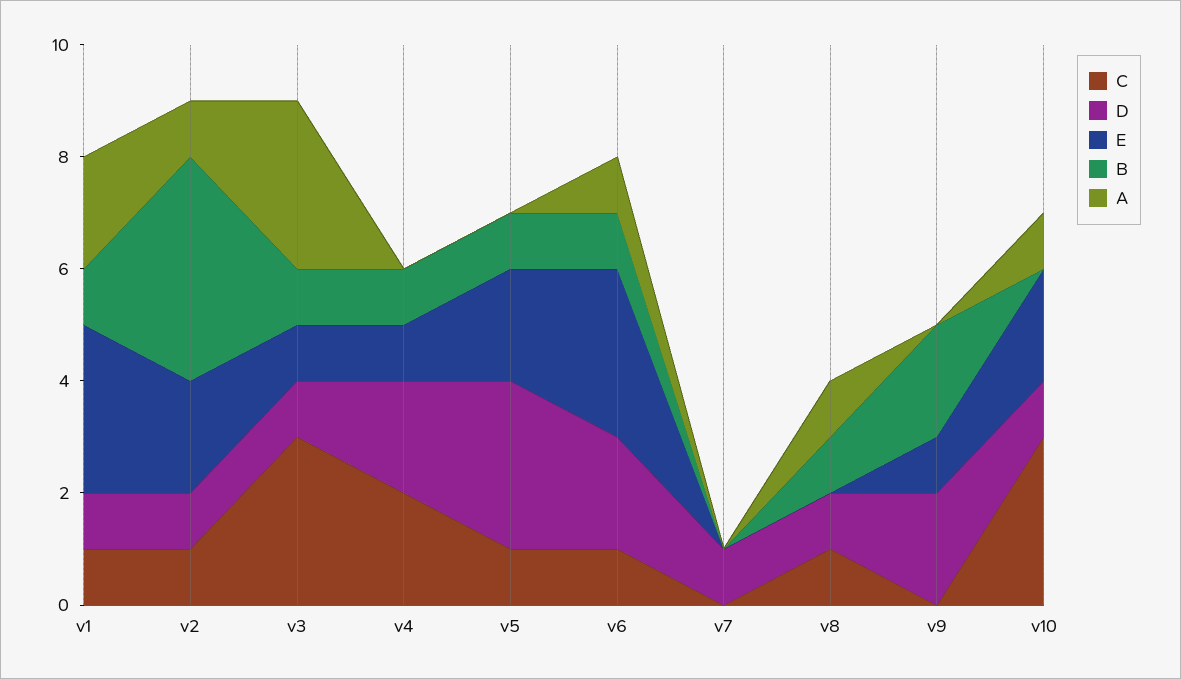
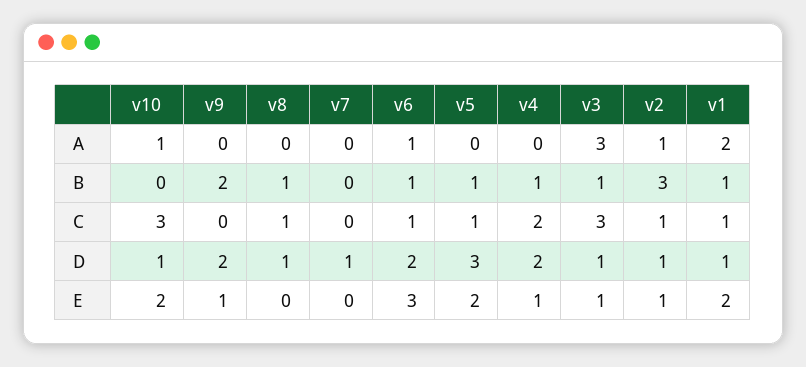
E, v1: 3 -> 2
E, v2: 2 -> 1
B, v2: 4 -> 3
A, v8: 1 -> 0

